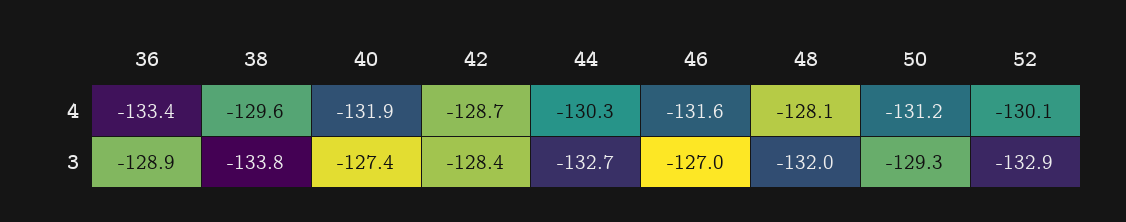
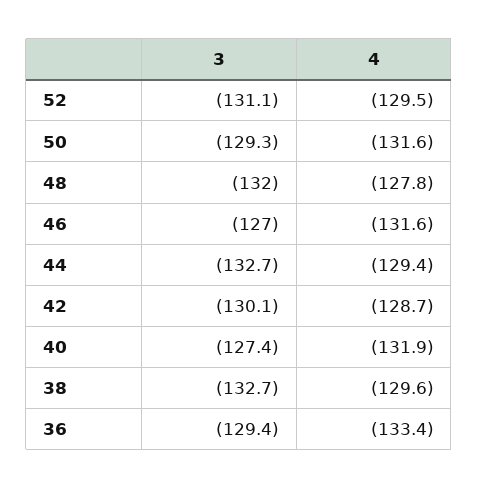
44, 4: -130.3 -> -129.4
48, 4: -128.1 -> -127.8
50, 4: -131.2 -> -131.6
52, 4: -130.1 -> -129.5
36, 3: -128.9 -> -129.4
38, 3: -133.8 -> -132.7
42, 3: -128.4 -> -130.1
52, 3: -132.9 -> -131.1

